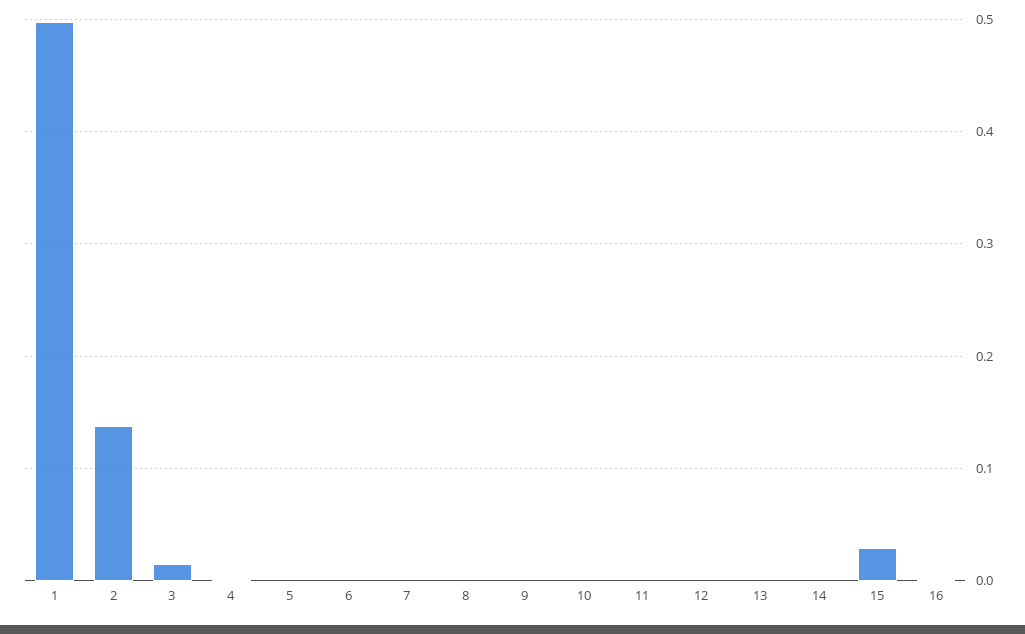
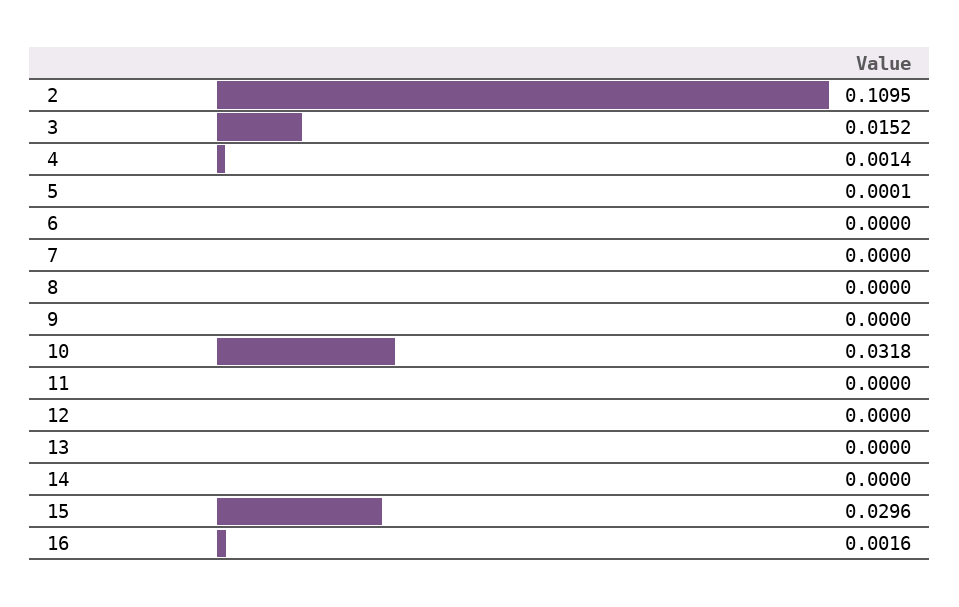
1: 0.5 -> none
2: 0.14 -> 0.1095
10: 0 -> 0.0318

